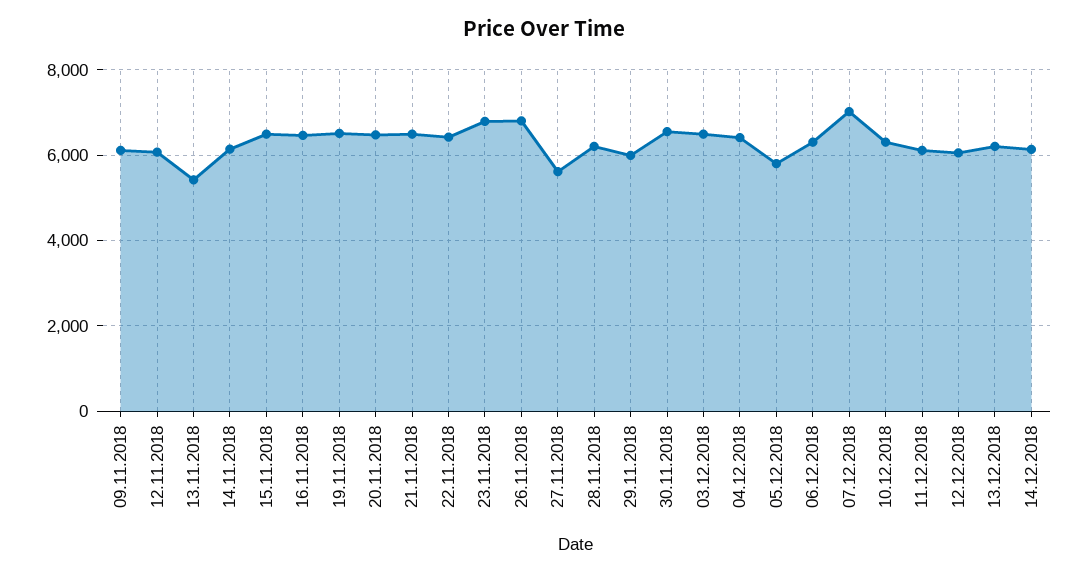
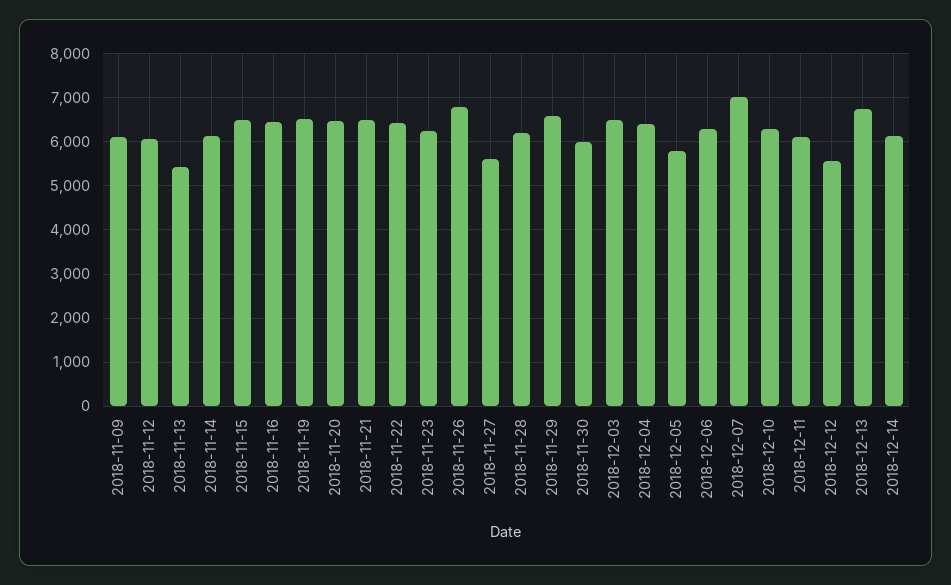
23.11.2018: 6800 -> 6200
29.11.2018: 6000 -> 6600
30.11.2018: 6600 -> 6000
12.12.2018: 6000 -> 5600
13.12.2018: 6200 -> 6800

